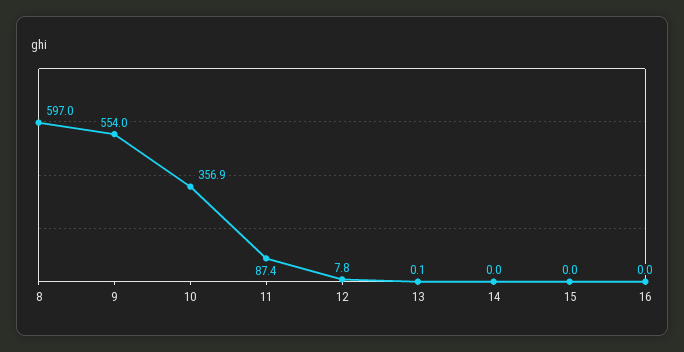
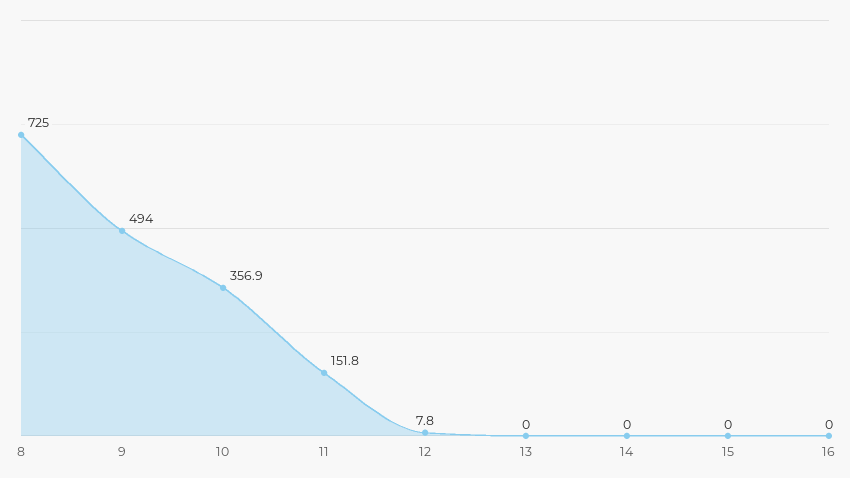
8: 597 -> 725
9: 554 -> 494
11: 87.4 -> 151.8
13: 0.1 -> 0

